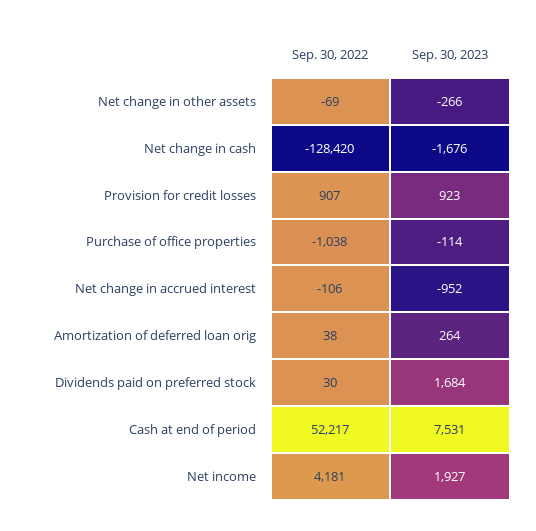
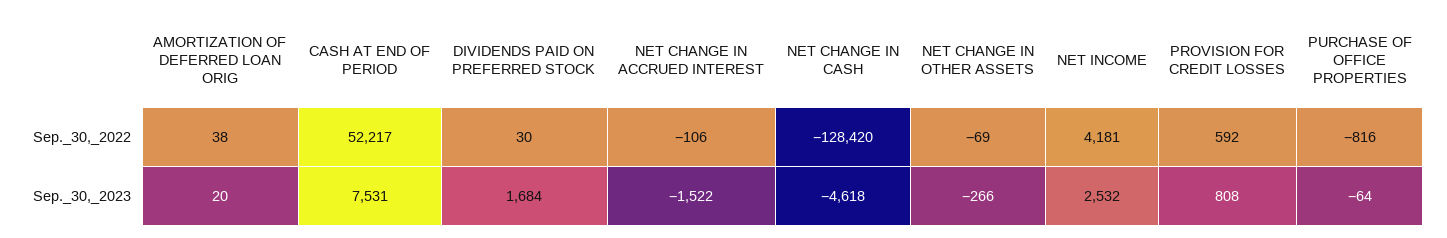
Sep. 30, 2023, Net change in cash: -1676 -> -4618
Sep. 30, 2022, Provision for credit losses: 907 -> 592
Sep. 30, 2023, Provision for credit losses: 923 -> 808
Sep. 30, 2022, Purchase of office properties: -1038 -> -816
Sep. 30, 2023, Purchase of office properties: -114 -> -64
Sep. 30, 2023, Net change in accrued interest: -952 -> -1522
Sep. 30, 2023, Amortization of deferred loan orig: 264 -> 20
Sep. 30, 2023, Net income: 1927 -> 2532

